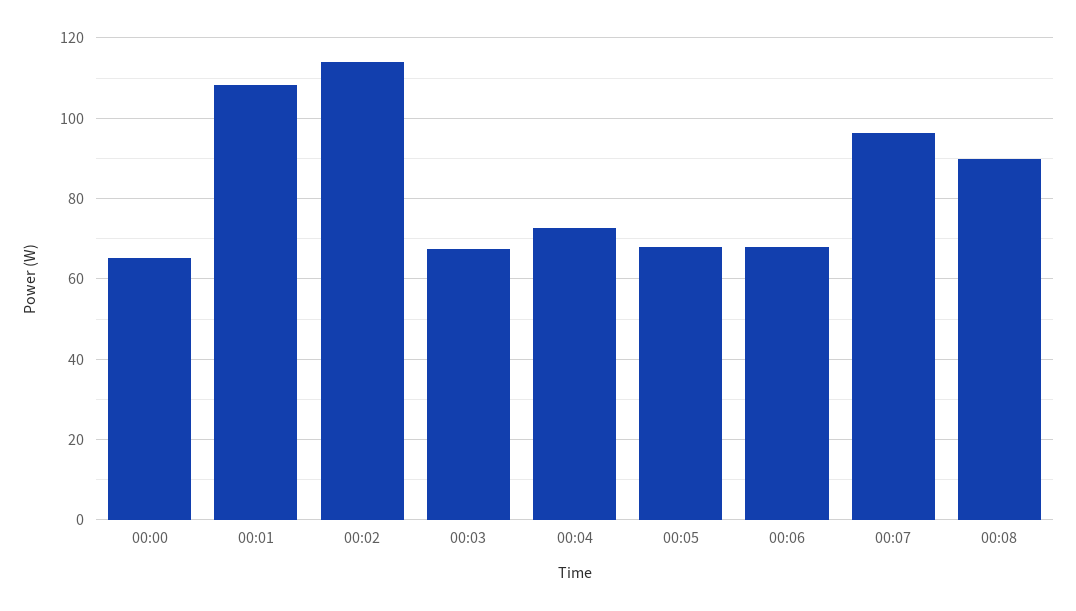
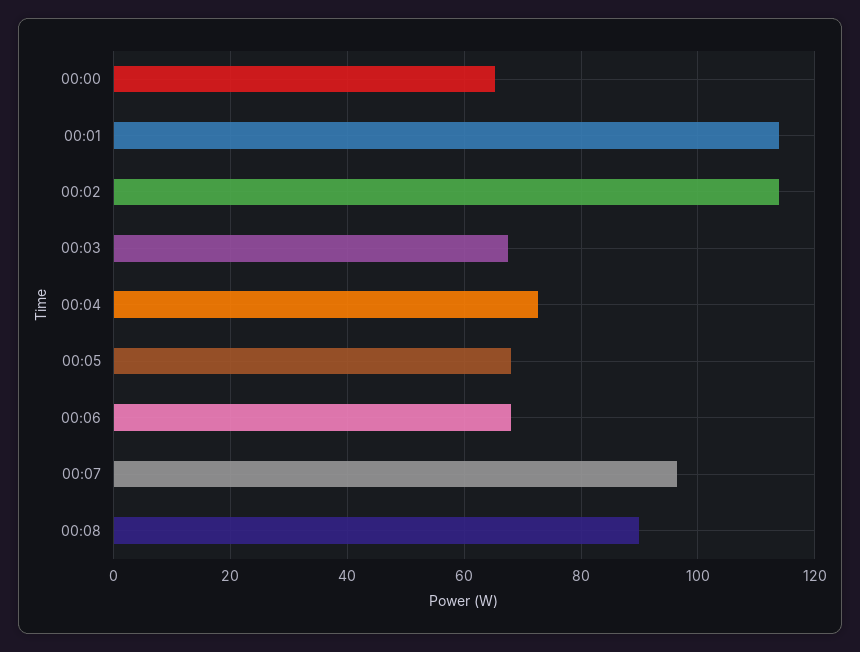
00:01: 108 -> 114

